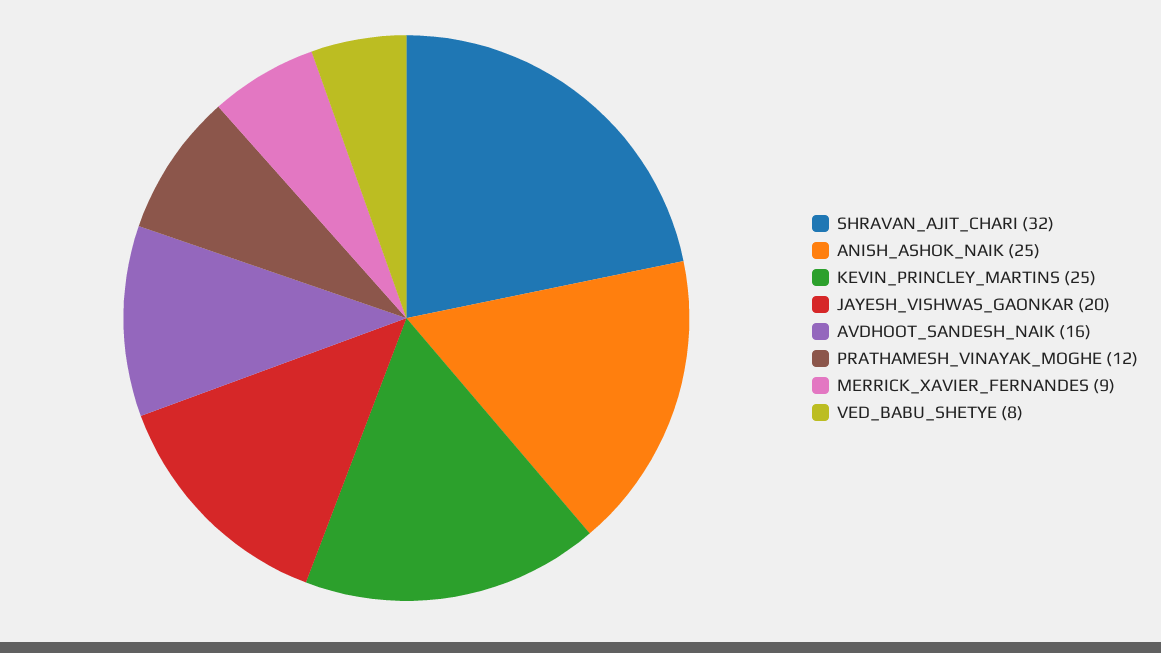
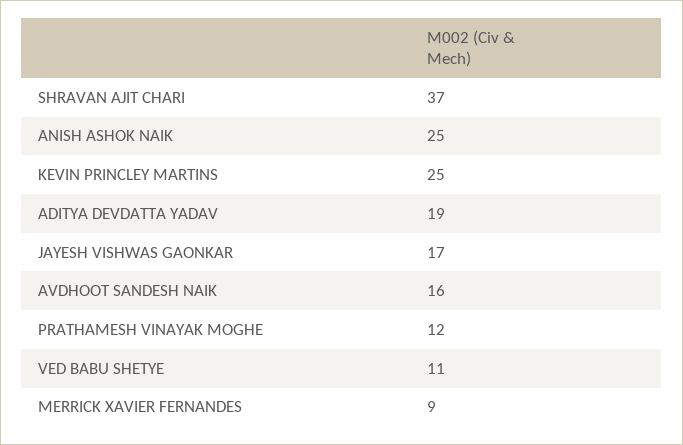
SHRAVAN_AJIT_CHARI: 32 -> 37
JAYESH_VISHWAS_GAONKAR: 20 -> 17
VED_BABU_SHETYE: 8 -> 11
ADITYA DEVDATTA YADAV: none -> 19

